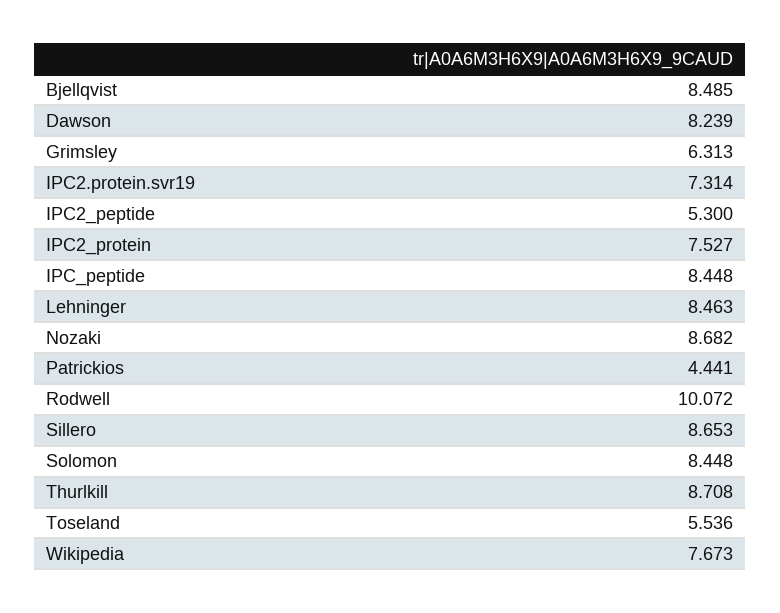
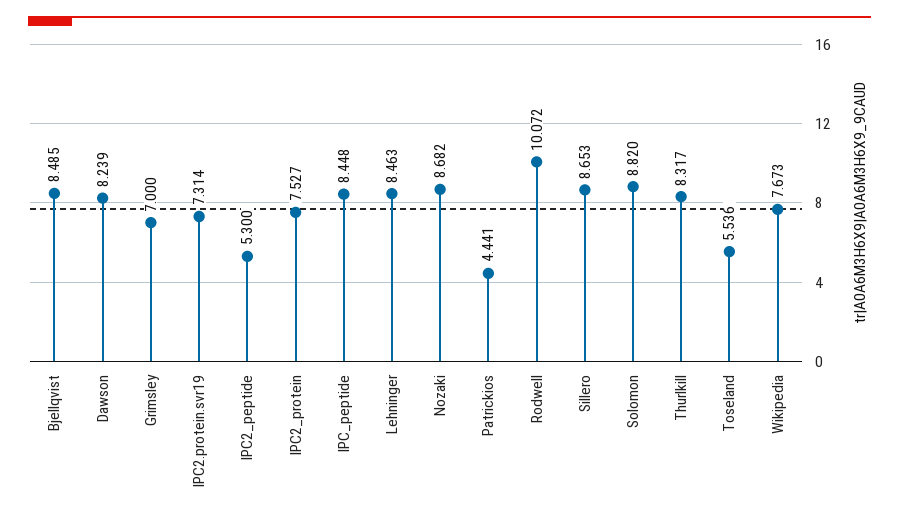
Grimsley: 6.313 -> 7
Solomon: 8.448 -> 8.82
Thurlkill: 8.708 -> 8.317

